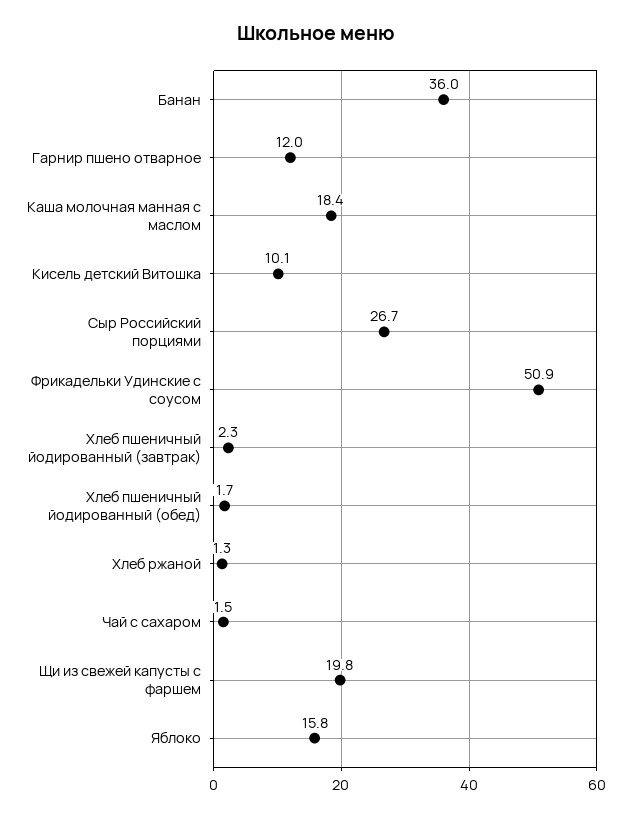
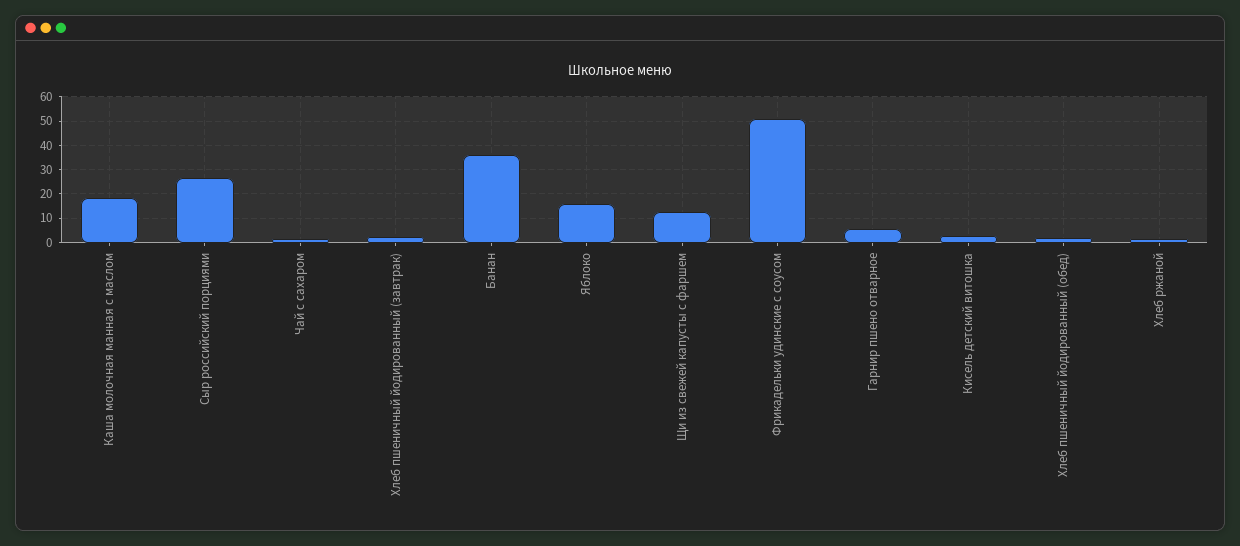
Гарнир пшено отварное: 12 -> 5
Кисель детский Витошка: 10.1 -> 2.5
Щи из свежей капусты с фаршем: 19.8 -> 12.5

